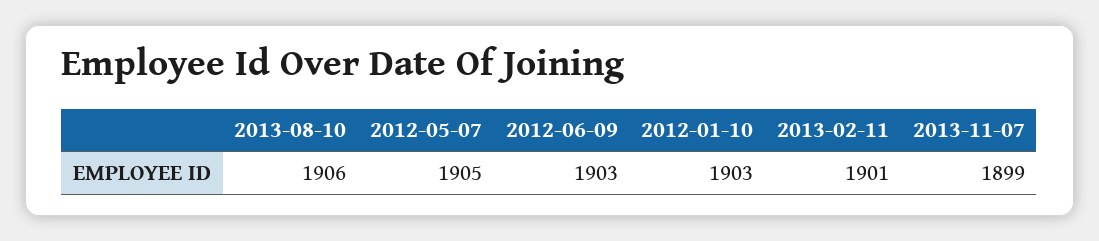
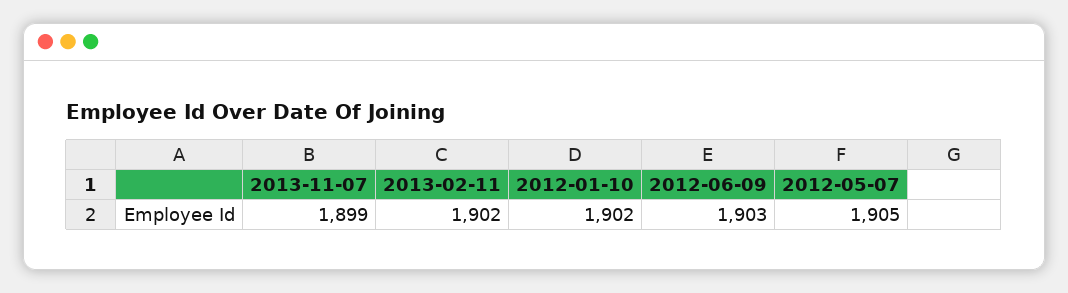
2013-08-10: 1906 -> none
2012-01-10: 1903 -> 1902
2013-02-11: 1901 -> 1902

